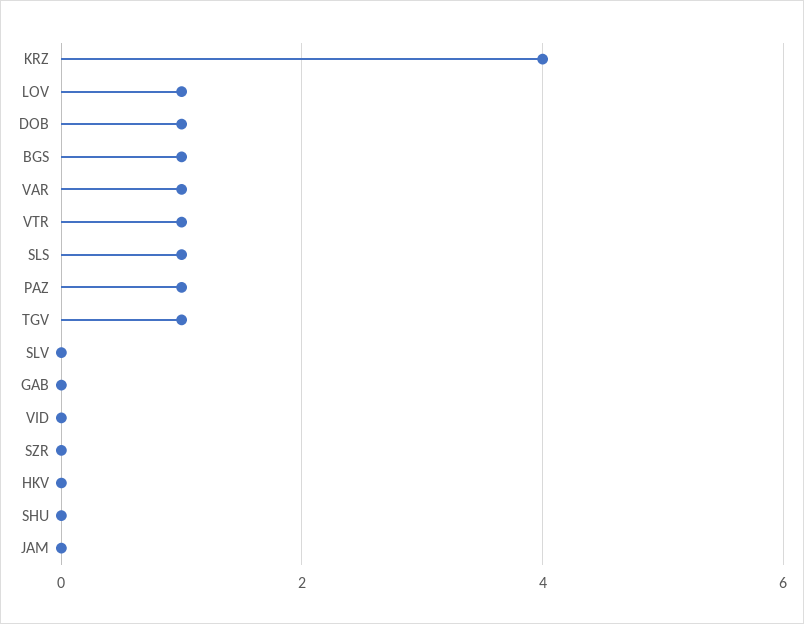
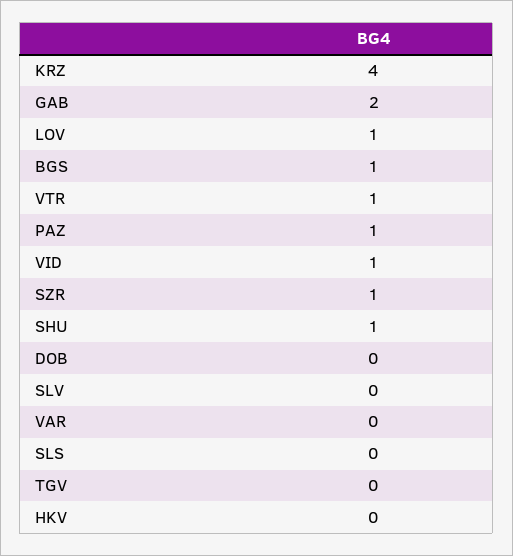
DOB: 1 -> 0
VAR: 1 -> 0
SLS: 1 -> 0
TGV: 1 -> 0
GAB: 0 -> 2
VID: 0 -> 1
SZR: 0 -> 1
SHU: 0 -> 1
JAM: 0 -> none

